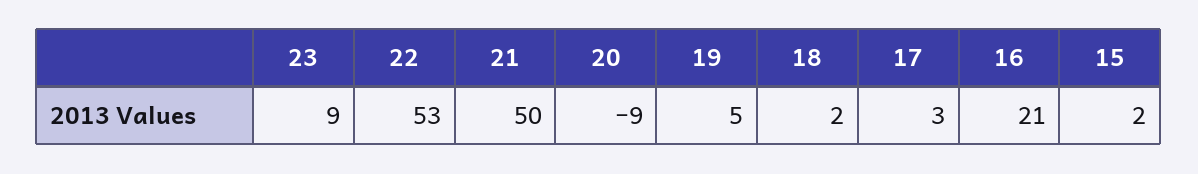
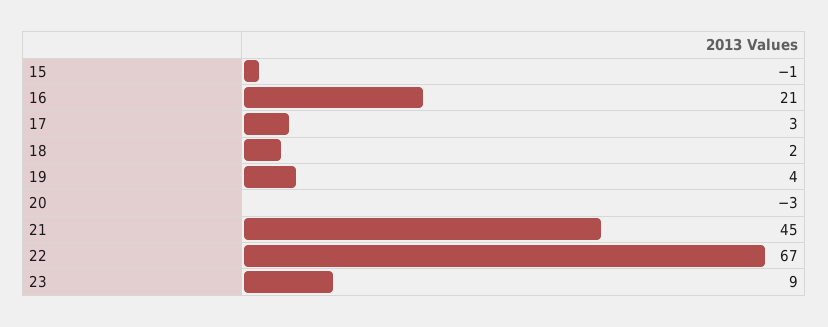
22: 53 -> 67
21: 50 -> 45
20: -9 -> -3
19: 5 -> 4
15: 2 -> -1

